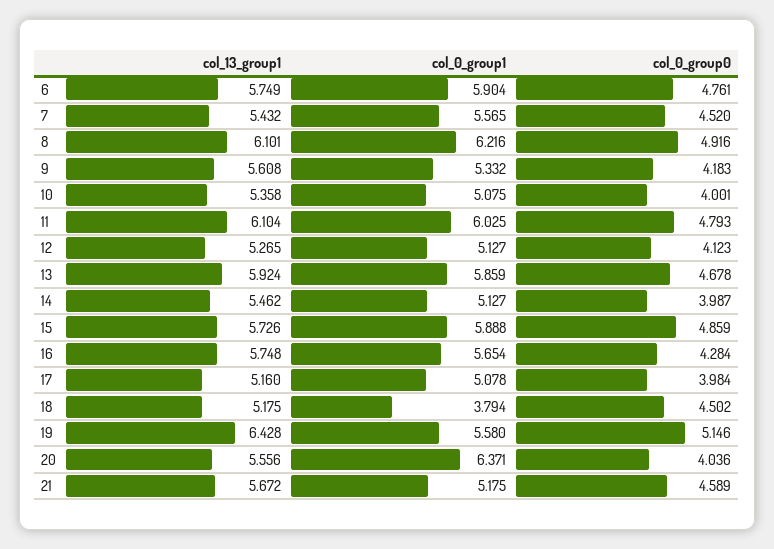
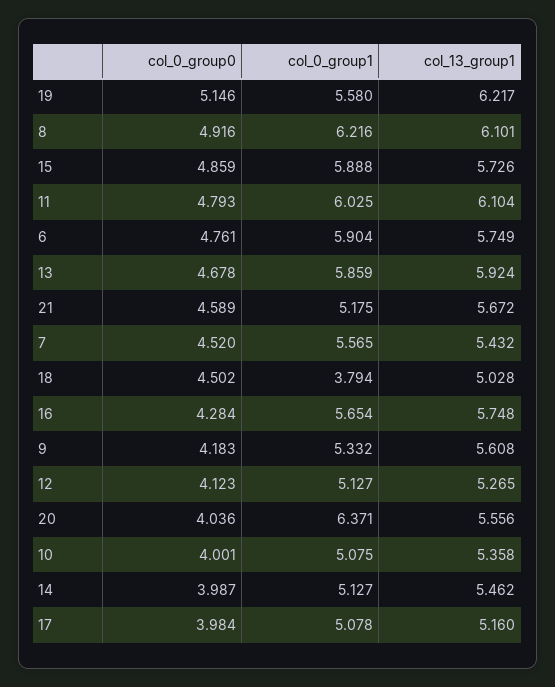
col_13_group1, 18: 5.175 -> 5.028
col_13_group1, 19: 6.428 -> 6.217

